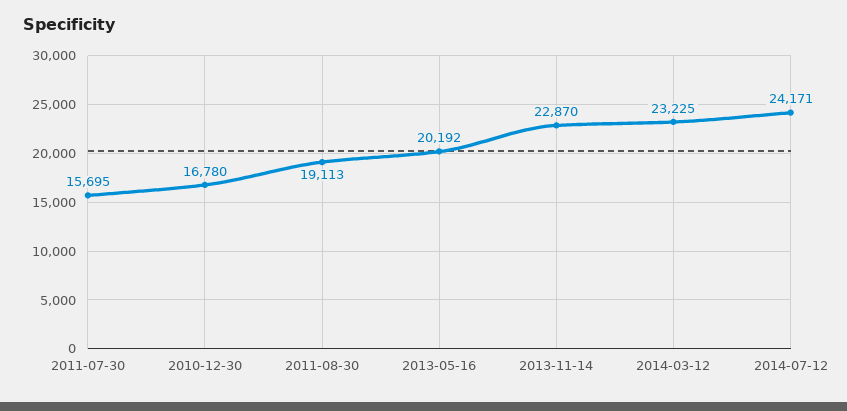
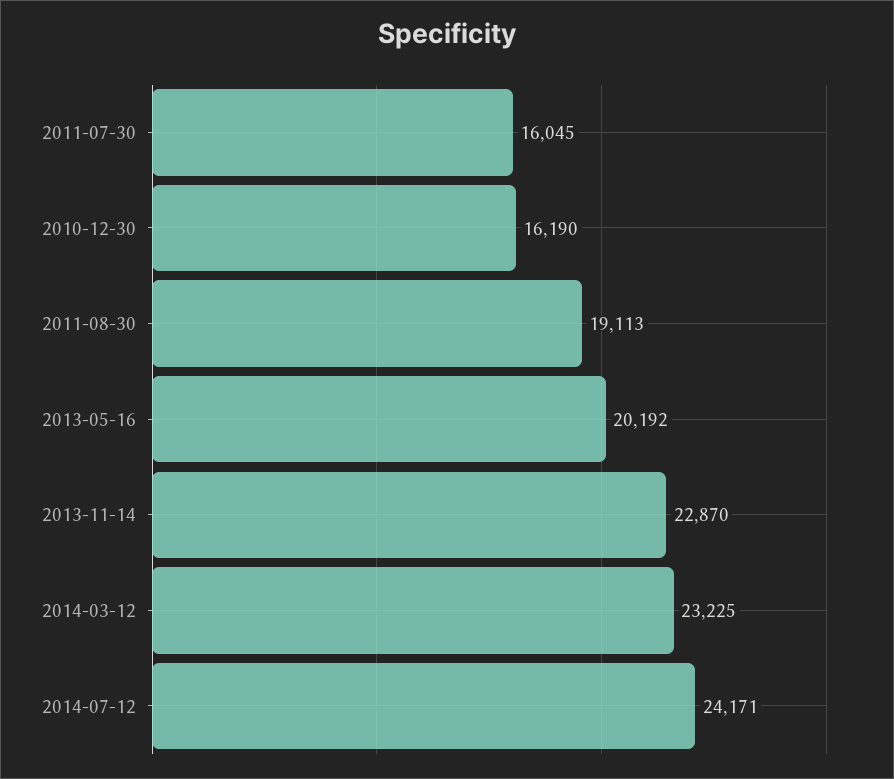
2011-07-30: 15695 -> 16045
2010-12-30: 16780 -> 16190

